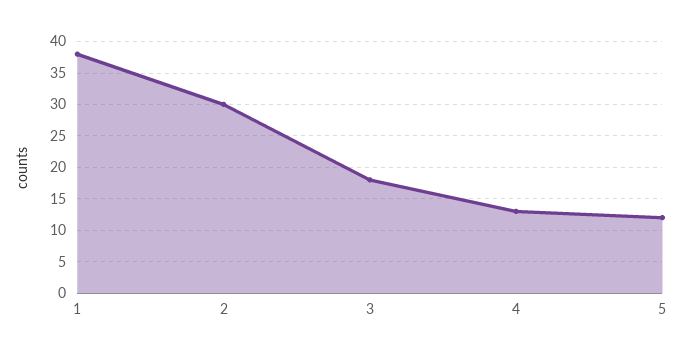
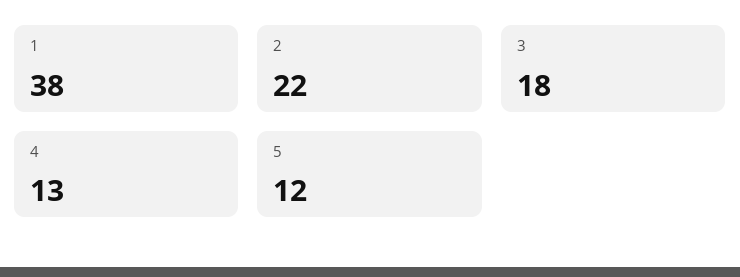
2: 30 -> 22

